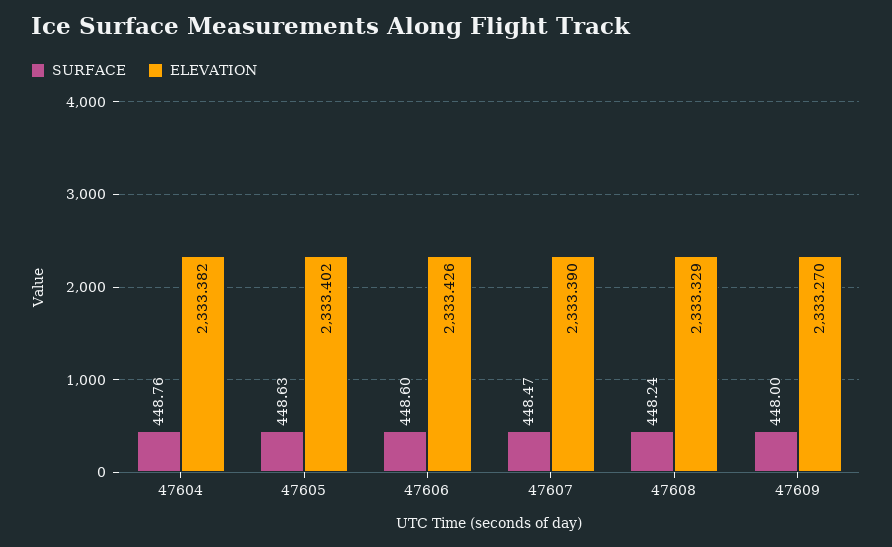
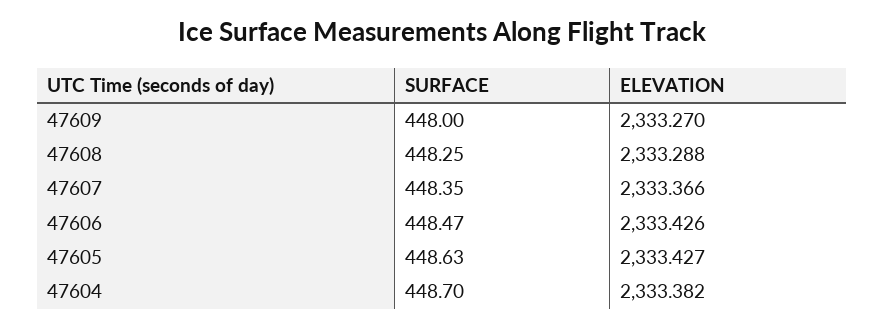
SURFACE, 47604: 448.76 -> 448.7
ELEVATION, 47605: 2333.402 -> 2333.427
SURFACE, 47606: 448.6 -> 448.47
SURFACE, 47607: 448.47 -> 448.35
ELEVATION, 47607: 2333.39 -> 2333.366
SURFACE, 47608: 448.24 -> 448.25
ELEVATION, 47608: 2333.329 -> 2333.288

